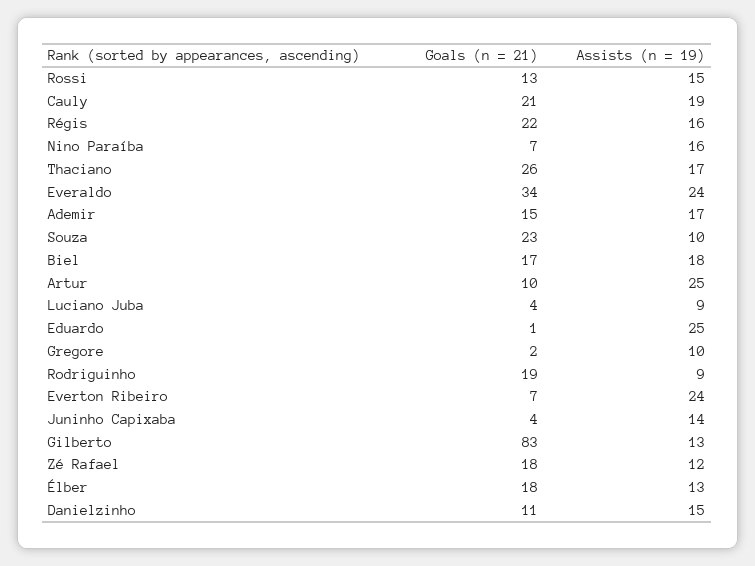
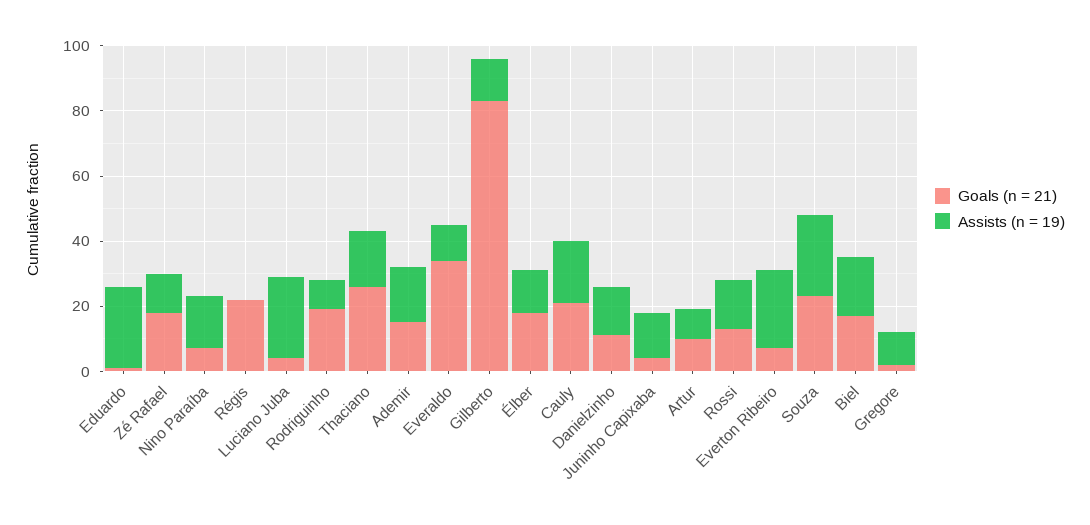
Assists (n = 19), Régis: 16 -> 0
Assists (n = 19), Everaldo: 24 -> 10
Assists (n = 19), Souza: 10 -> 25
Assists (n = 19), Artur: 25 -> 10
Assists (n = 19), Luciano Juba: 9 -> 25

